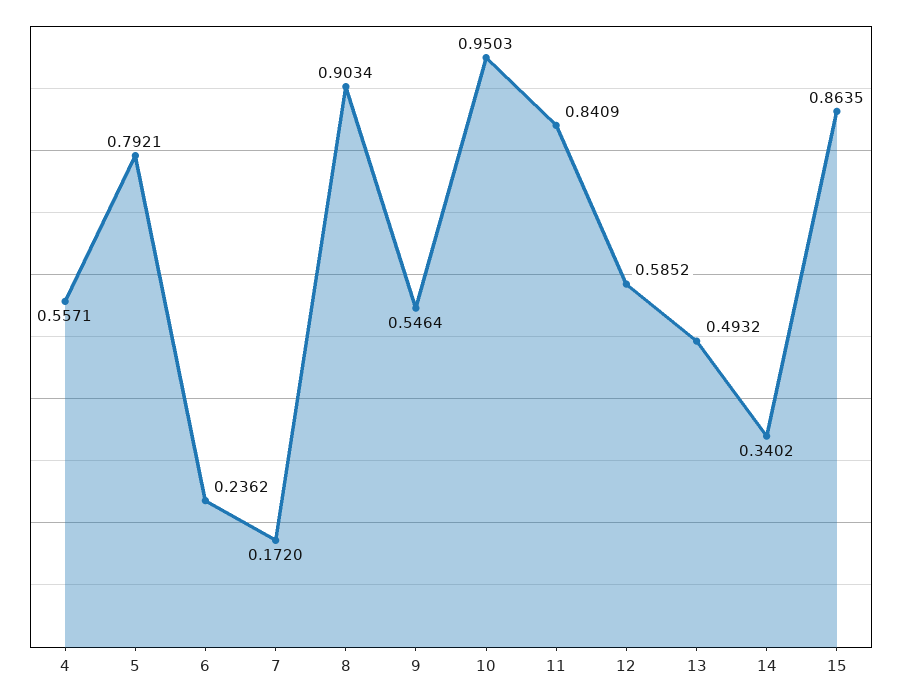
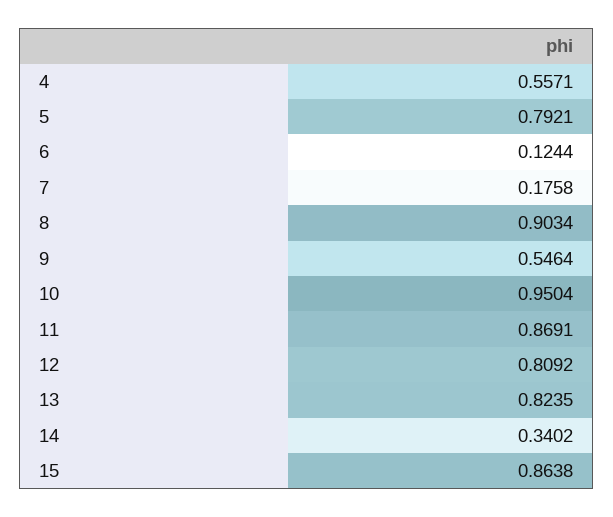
6: 0.2362 -> 0.1244
7: 0.172 -> 0.1758
10: 0.9503 -> 0.9504
11: 0.8409 -> 0.8691
12: 0.5852 -> 0.8092
13: 0.4932 -> 0.8235
15: 0.8635 -> 0.8638

